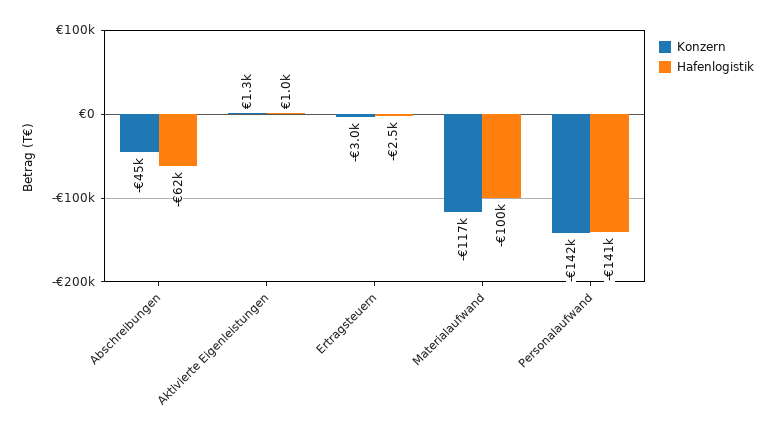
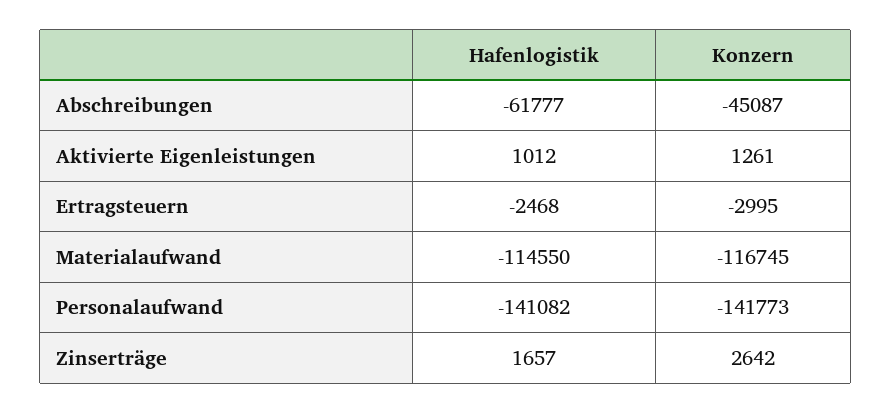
Hafenlogistik, Materialaufwand: -100000 -> -114550
Hafenlogistik, Zinserträge: none -> 1657
Konzern, Zinserträge: none -> 2642

